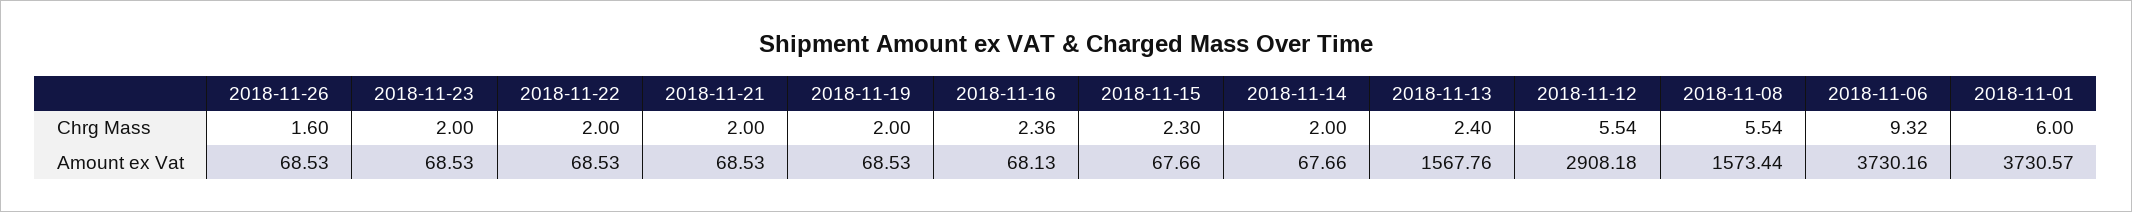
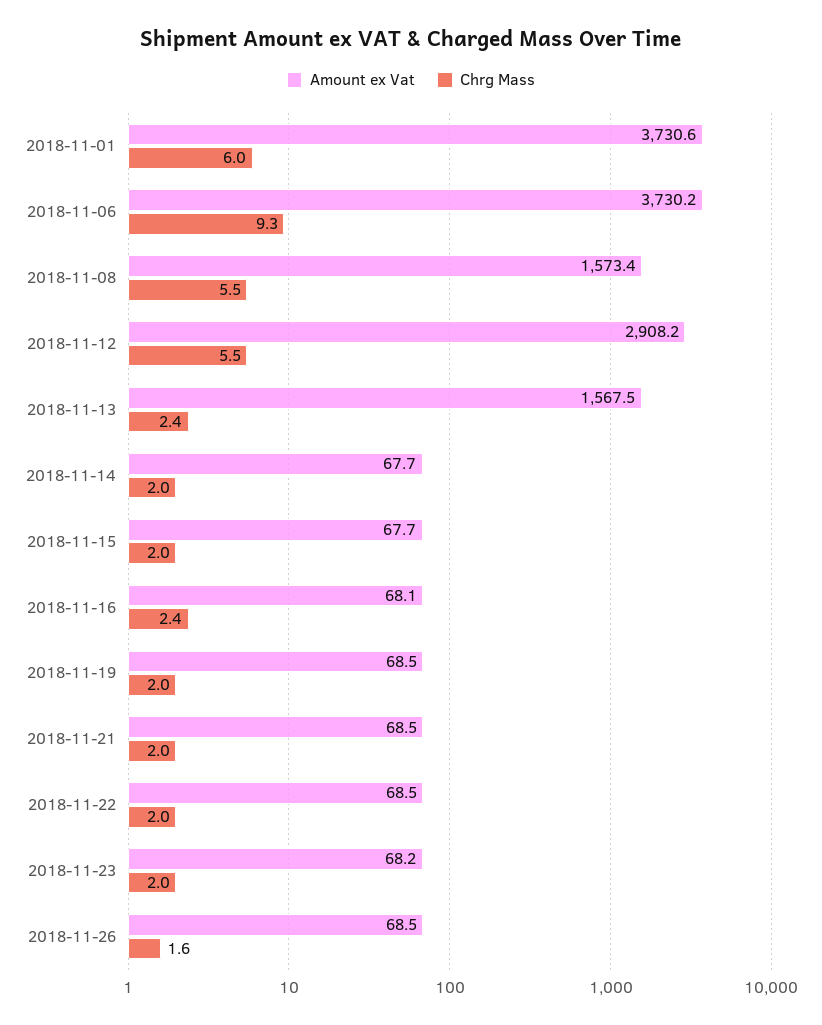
Chrg Mass, 2018-11-15: 2.3 -> 2
Amount ex Vat, 2018-11-23: 68.53 -> 68.2
Amount ex Vat, 2018-11-13: 1567.76 -> 1567.5

